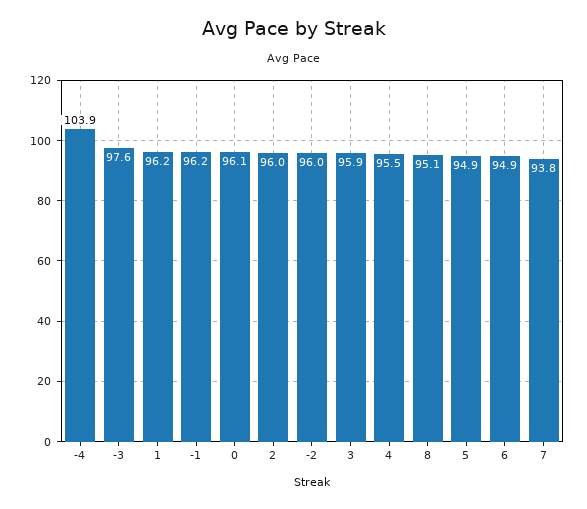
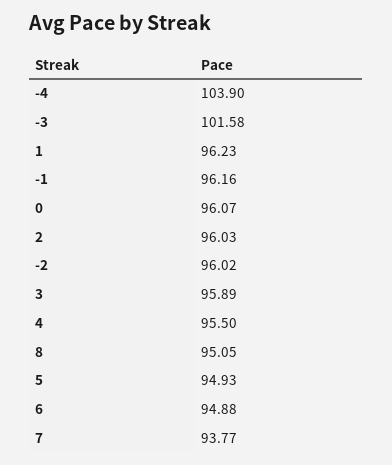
-3: 97.6 -> 101.58

